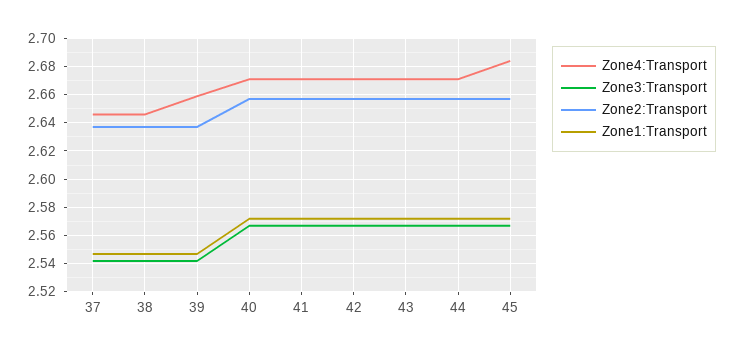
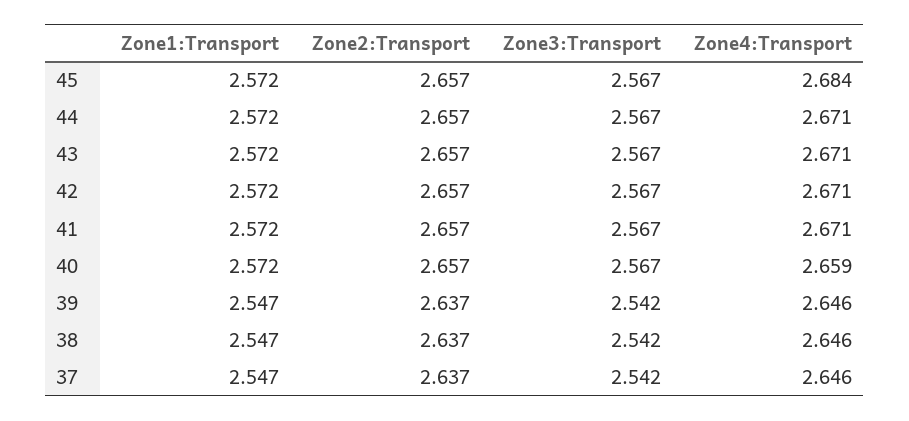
Zone4:Transport, 39: 2.66 -> 2.646
Zone4:Transport, 40: 2.67 -> 2.659

